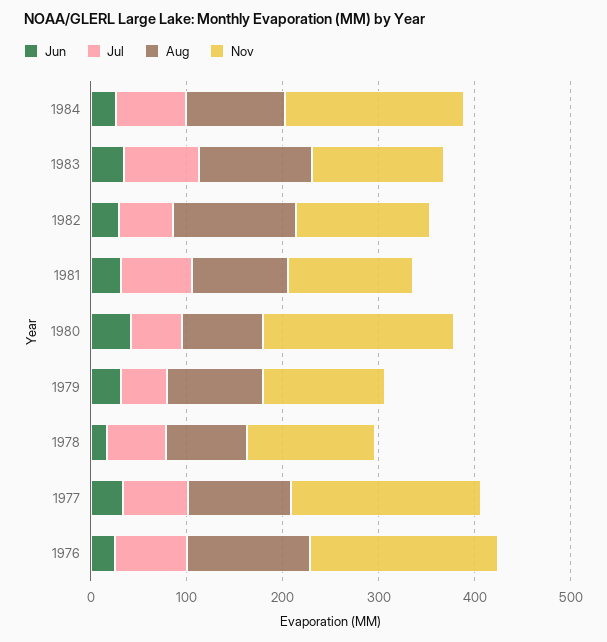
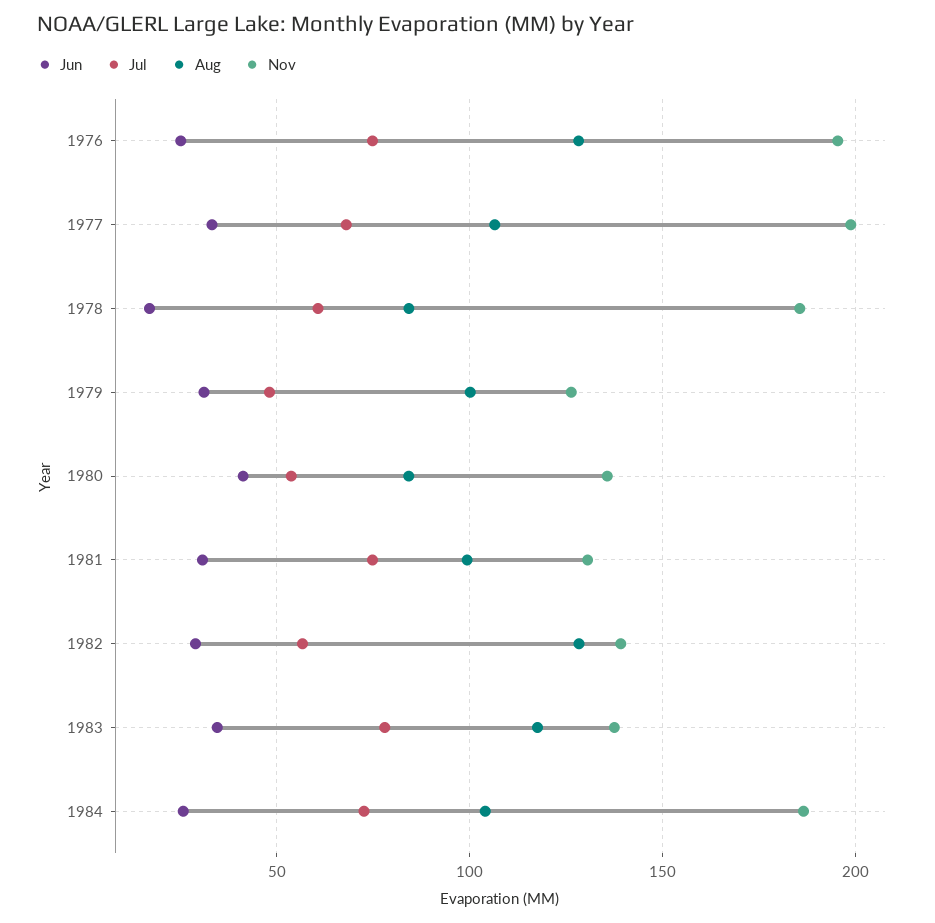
Nov, 1980: 200 -> 135
Nov, 1978: 140 -> 185

